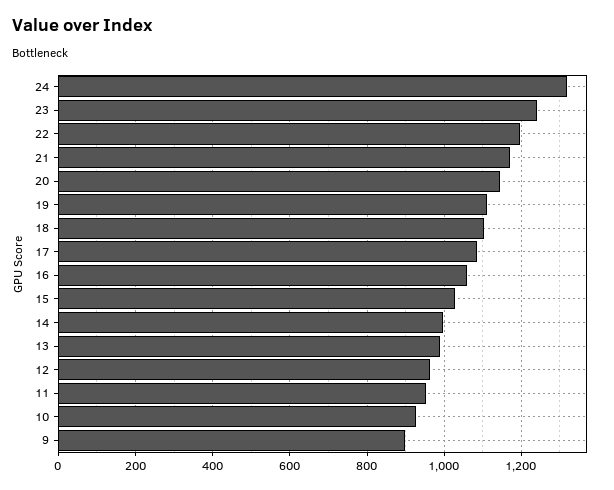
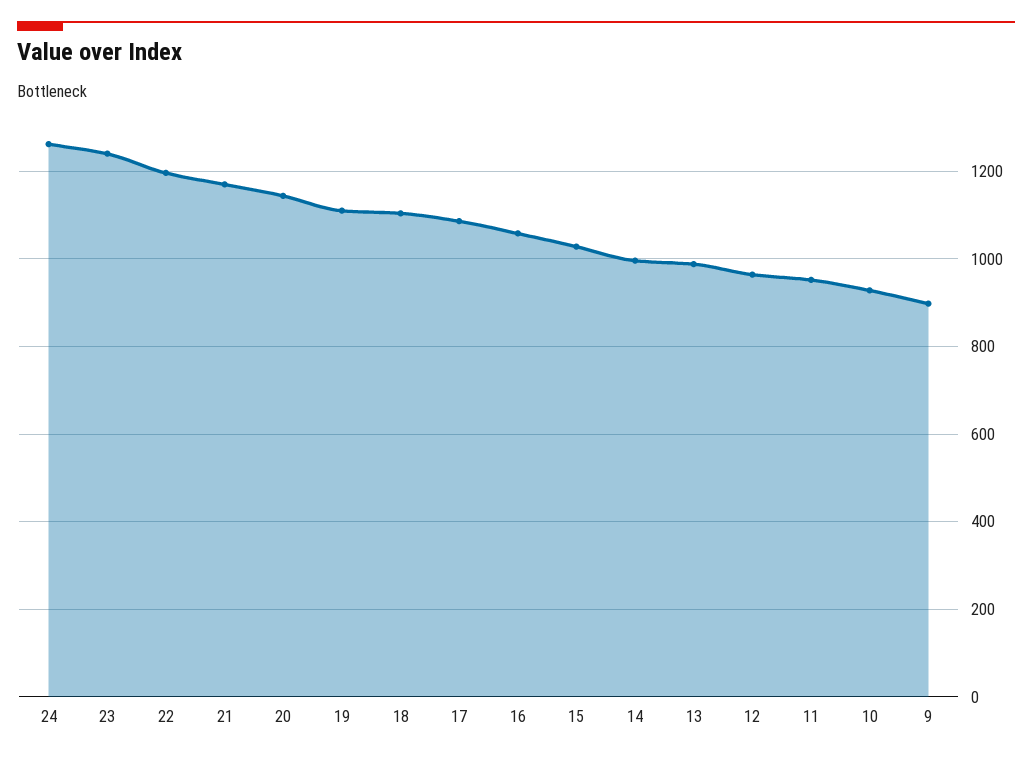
24: 1320 -> 1260

